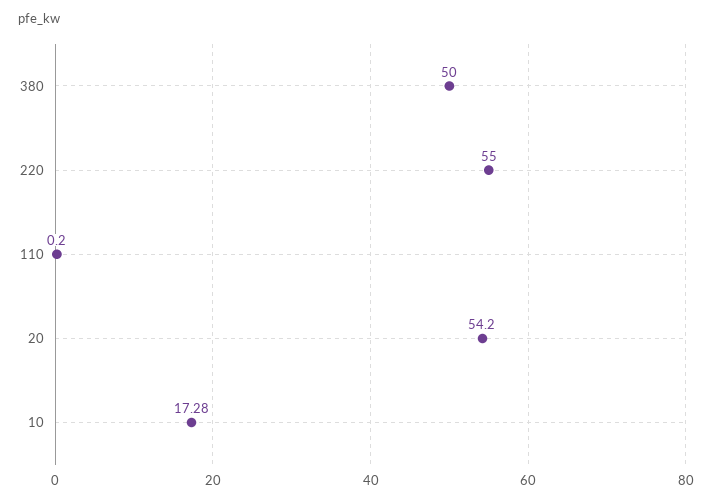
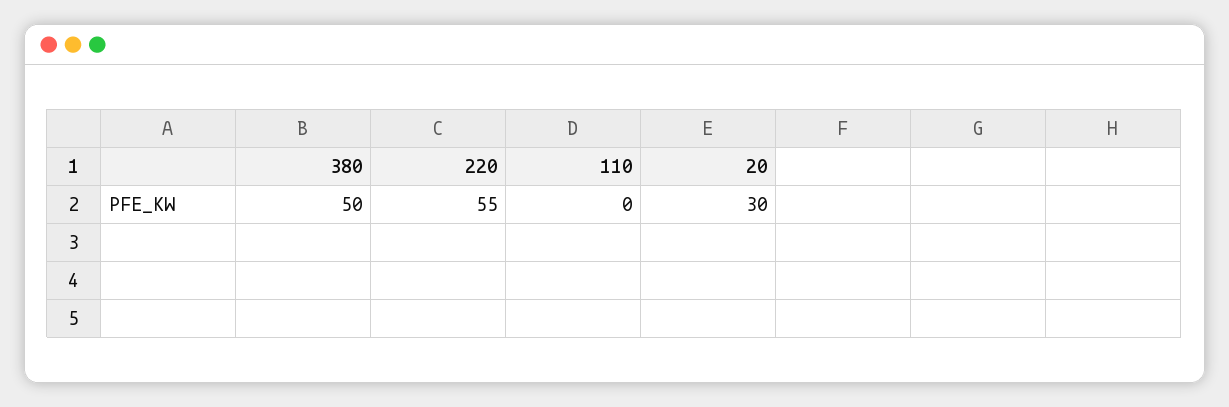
110: 0.2 -> 0
20: 54.2 -> 30
10: 17.28 -> none

